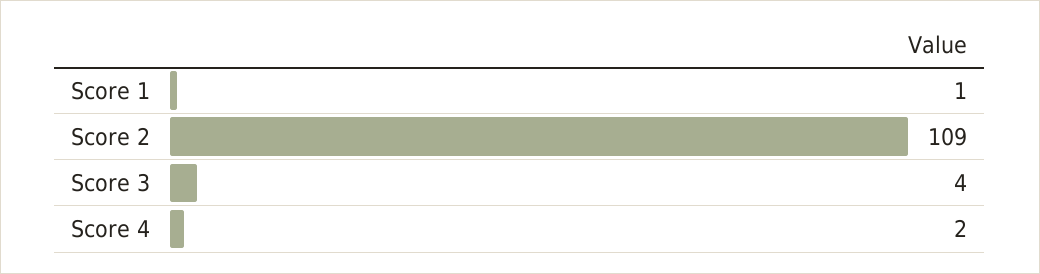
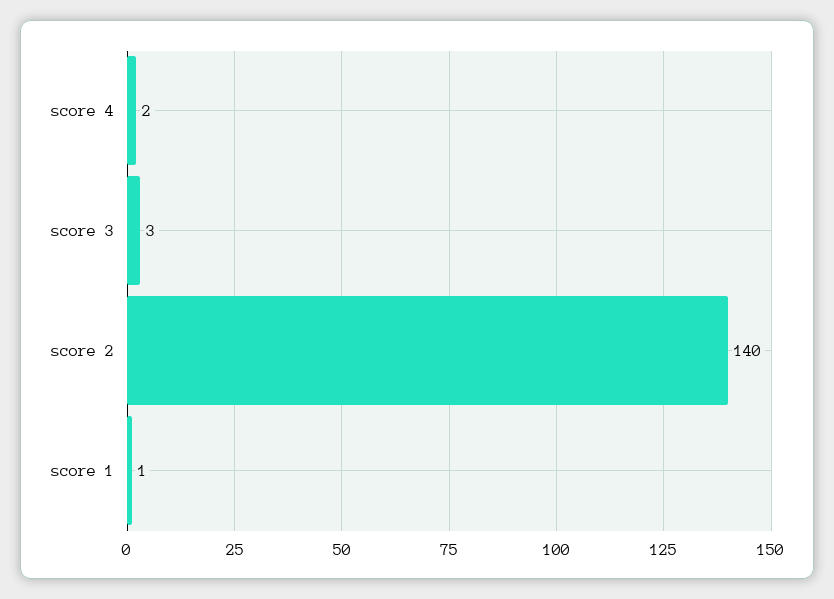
Score 2: 109 -> 140
Score 3: 4 -> 3

